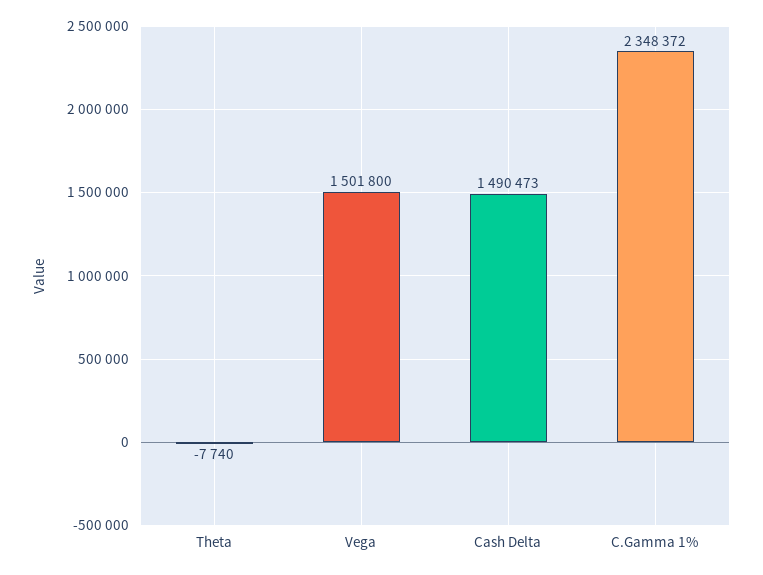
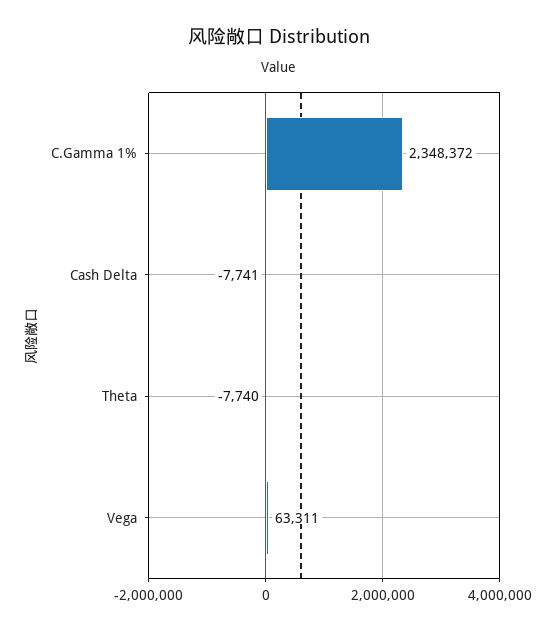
Vega: 1501800 -> 63311
Cash Delta: 1490473 -> -7741

